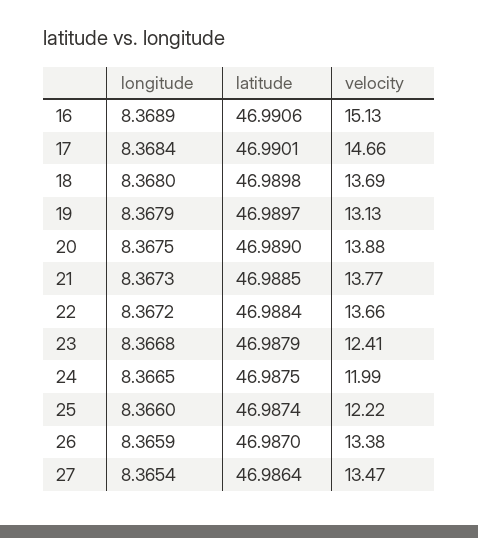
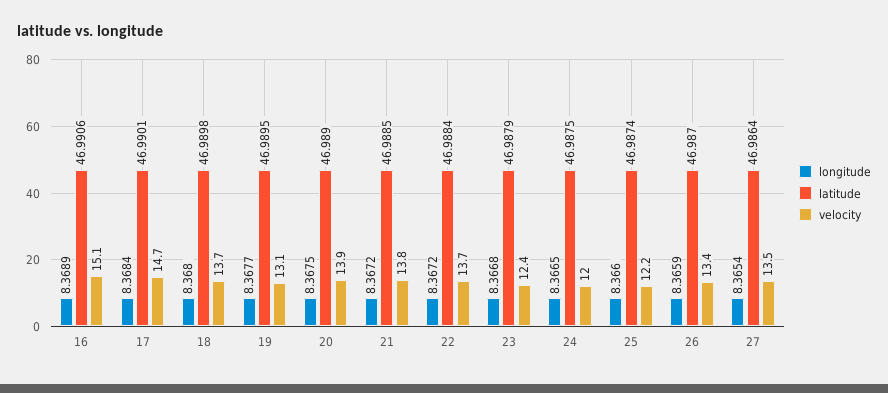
longitude, 19: 8.3679 -> 8.3677
latitude, 19: 46.9897 -> 46.9895
longitude, 21: 8.3673 -> 8.3672

